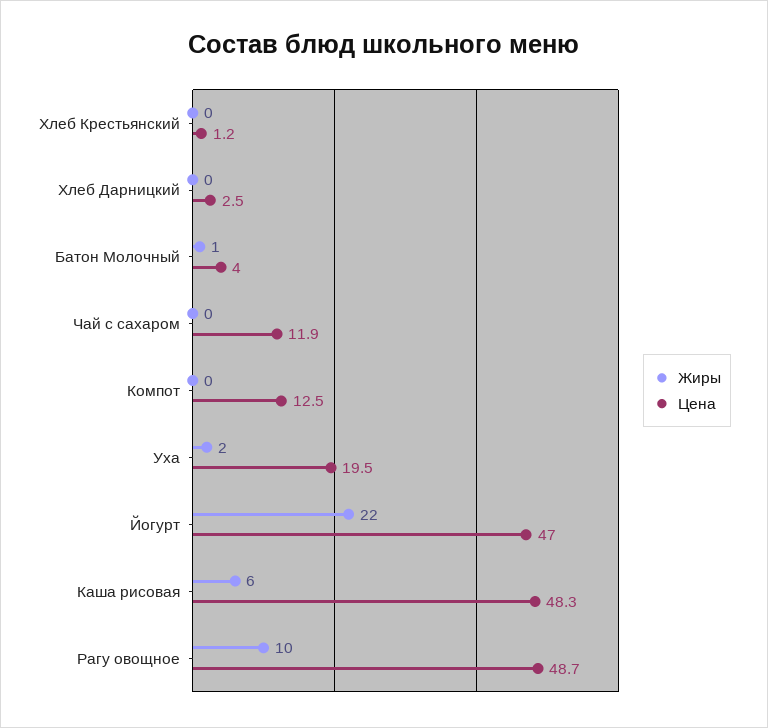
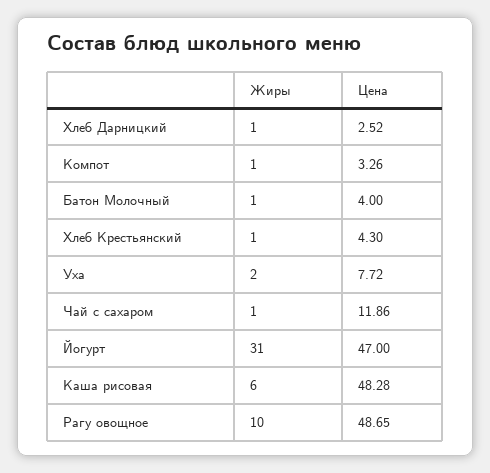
Жиры, Хлеб Крестьянский: 0 -> 1
Цена, Хлеб Крестьянский: 1.2 -> 4.3
Жиры, Хлеб Дарницкий: 0 -> 1
Жиры, Чай с сахаром: 0 -> 1
Жиры, Компот: 0 -> 1
Цена, Компот: 12.5 -> 3.26
Цена, Уха: 19.5 -> 7.72
Жиры, Йогурт: 22 -> 31

